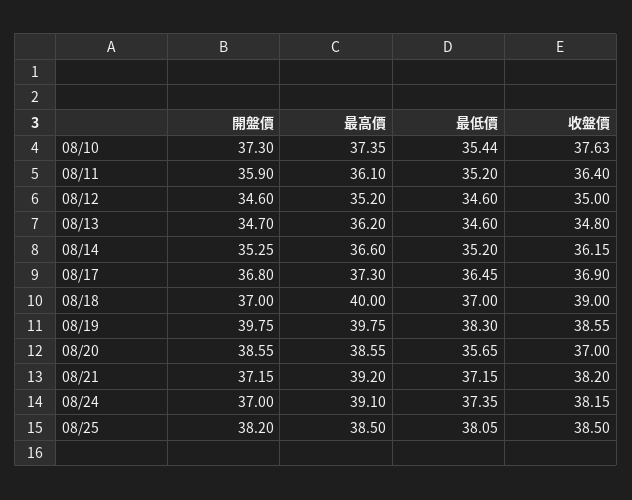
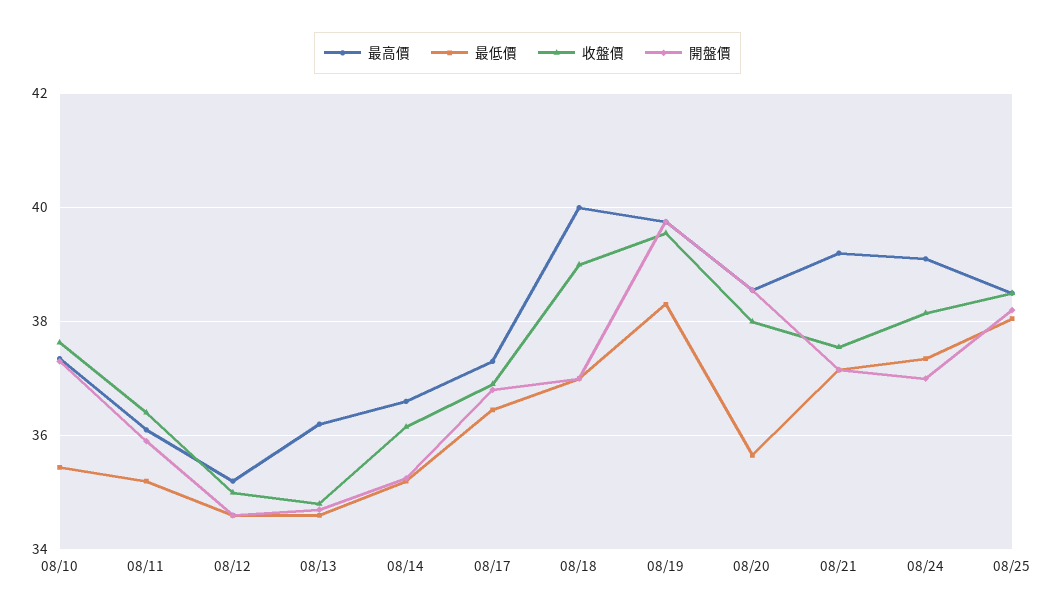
收盤價, 08/19: 38.55 -> 39.6
收盤價, 08/20: 37 -> 38
收盤價, 08/21: 38.2 -> 37.6

